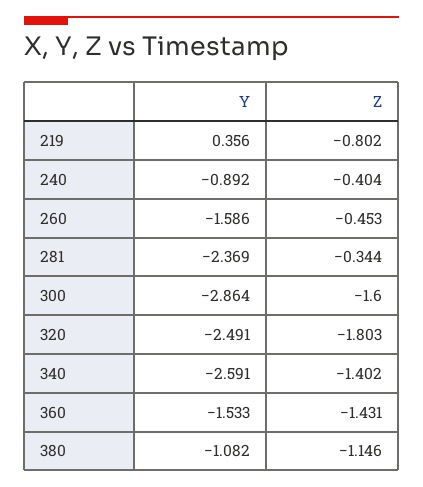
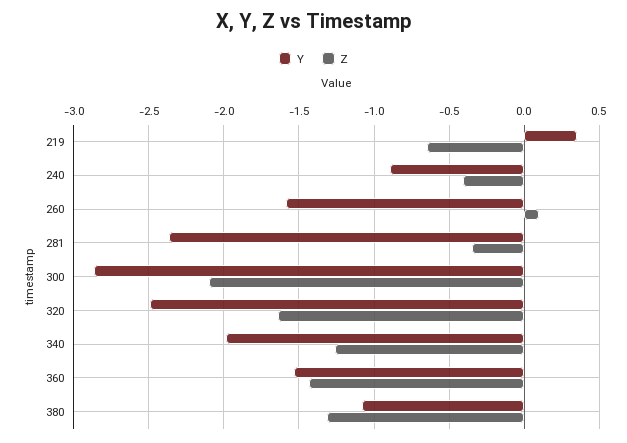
Z, 219: -0.802 -> -0.65
Z, 260: -0.453 -> 0.1
Z, 300: -1.6 -> -2.1
Z, 320: -1.803 -> -1.65
Y, 340: -2.591 -> -2
Z, 340: -1.402 -> -1.25
Z, 380: -1.146 -> -1.3

